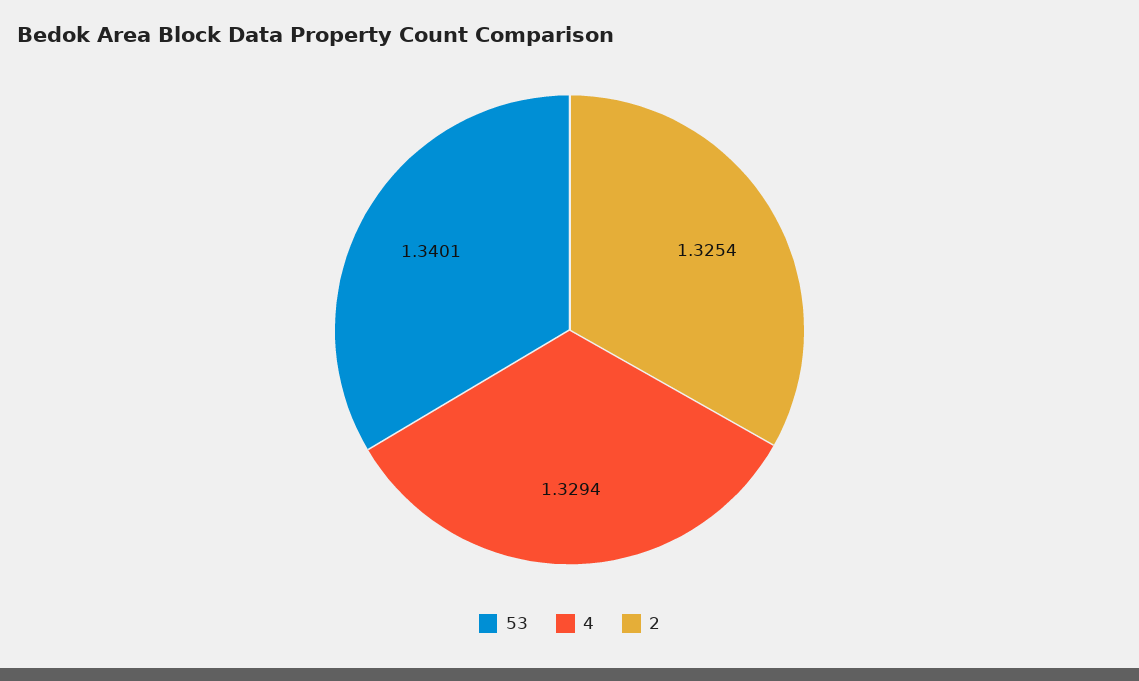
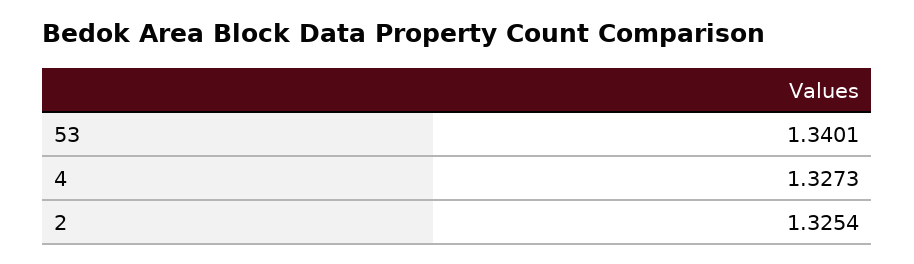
4: 1.3294 -> 1.3273

